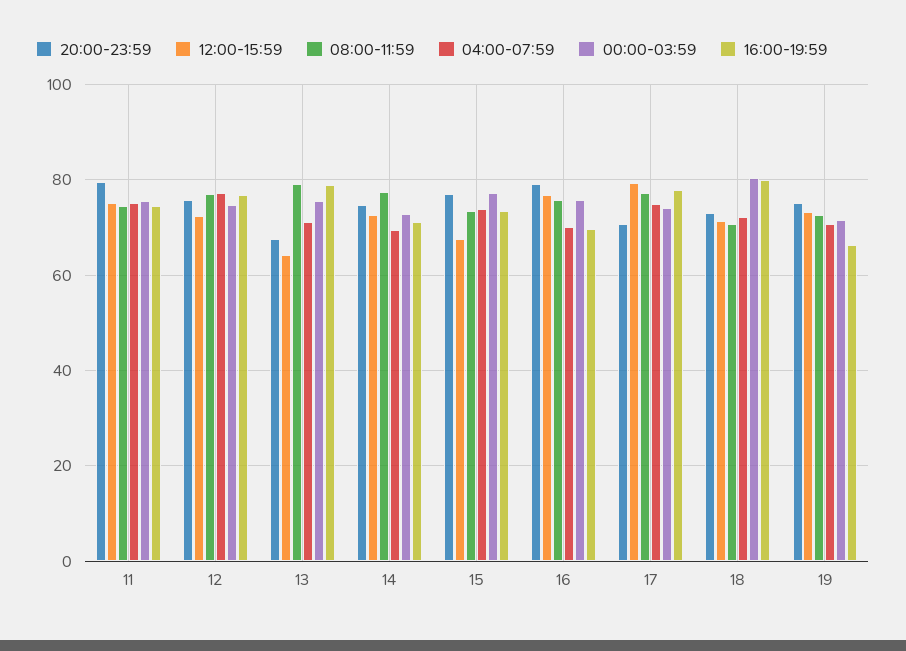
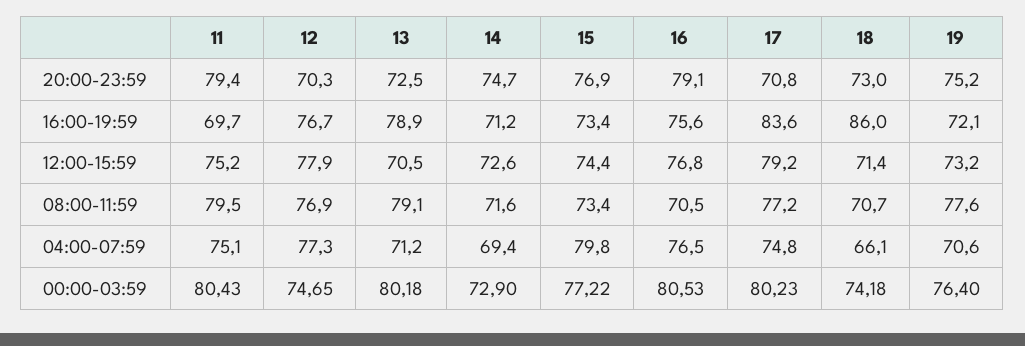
08:00-11:59, 11: 74 -> 79.5
00:00-03:59, 11: 76 -> 80.43
16:00-19:59, 11: 74 -> 69.7
20:00-23:59, 12: 76 -> 70.3
12:00-15:59, 12: 72 -> 77.9
20:00-23:59, 13: 68 -> 72.5
12:00-15:59, 13: 64 -> 70.5
00:00-03:59, 13: 76 -> 80.18
08:00-11:59, 14: 78 -> 71.6
12:00-15:59, 15: 68 -> 74.4
04:00-07:59, 15: 74 -> 79.8
08:00-11:59, 16: 76 -> 70.5
04:00-07:59, 16: 70 -> 76.5
00:00-03:59, 16: 76 -> 80.53
16:00-19:59, 16: 70 -> 75.6
00:00-03:59, 17: 74 -> 80.23
16:00-19:59, 17: 78 -> 83.6
04:00-07:59, 18: 72 -> 66.1
00:00-03:59, 18: 80 -> 74.18
16:00-19:59, 18: 80 -> 86
08:00-11:59, 19: 72 -> 77.6
00:00-03:59, 19: 72 -> 76.4
16:00-19:59, 19: 66 -> 72.1

